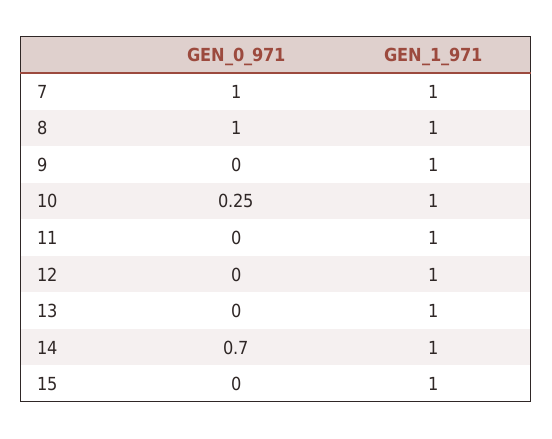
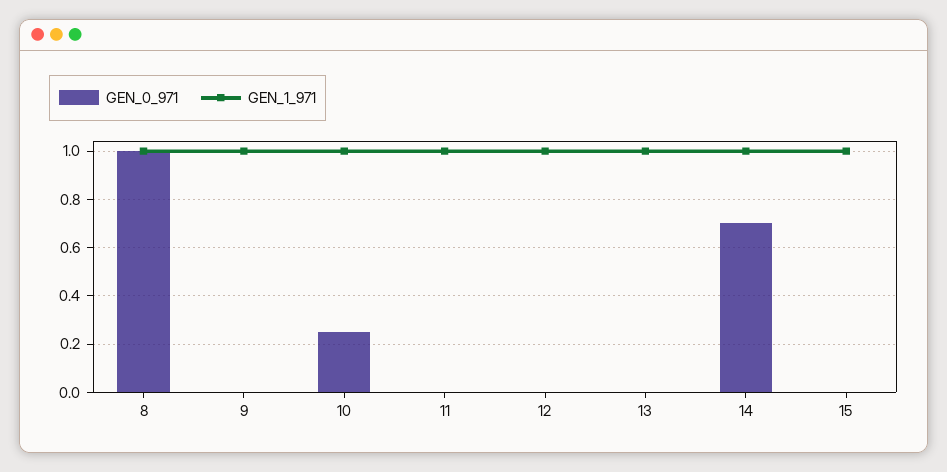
GEN_0_971, 7: 1 -> none
GEN_1_971, 7: 1 -> none

